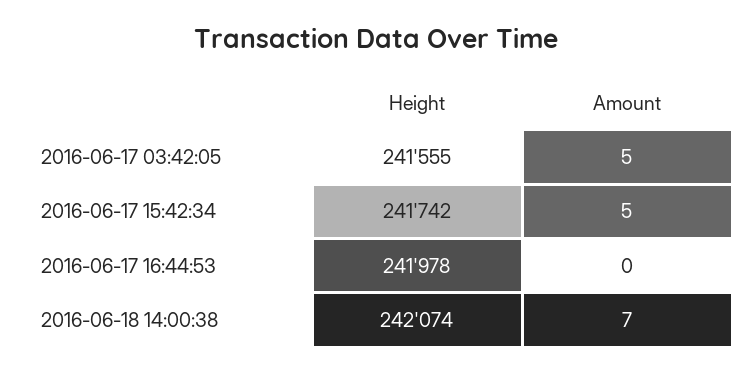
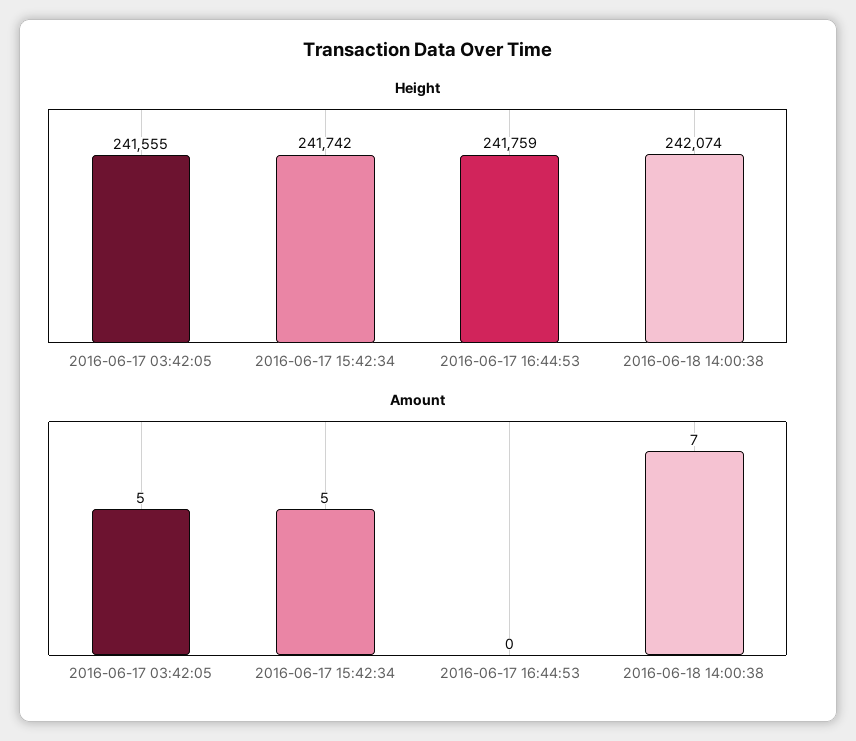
Height, 2016-06-17 16:44:53: 241978 -> 241759

